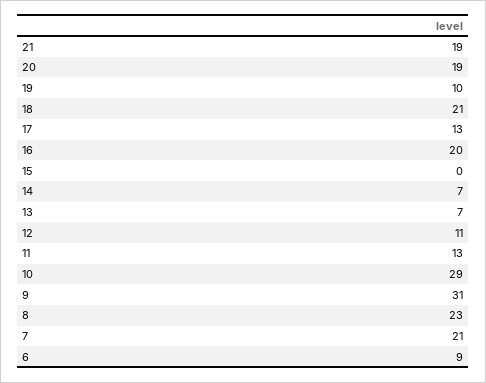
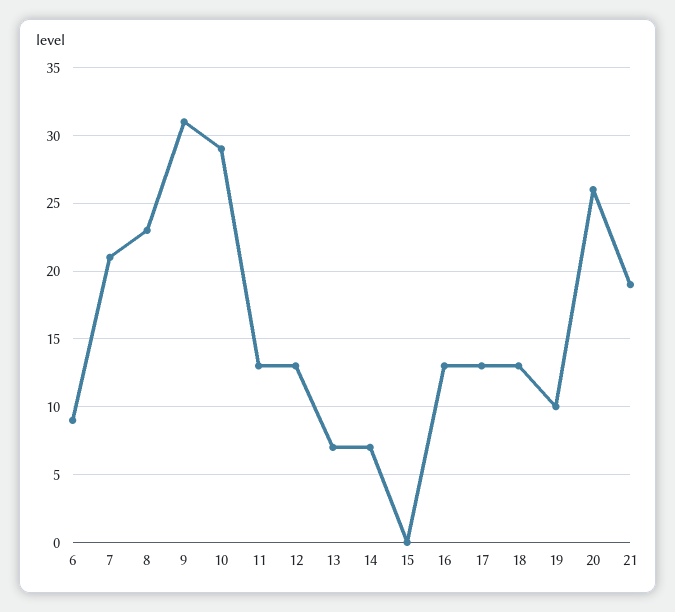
20: 19 -> 26
18: 21 -> 13
16: 20 -> 13
12: 11 -> 13

